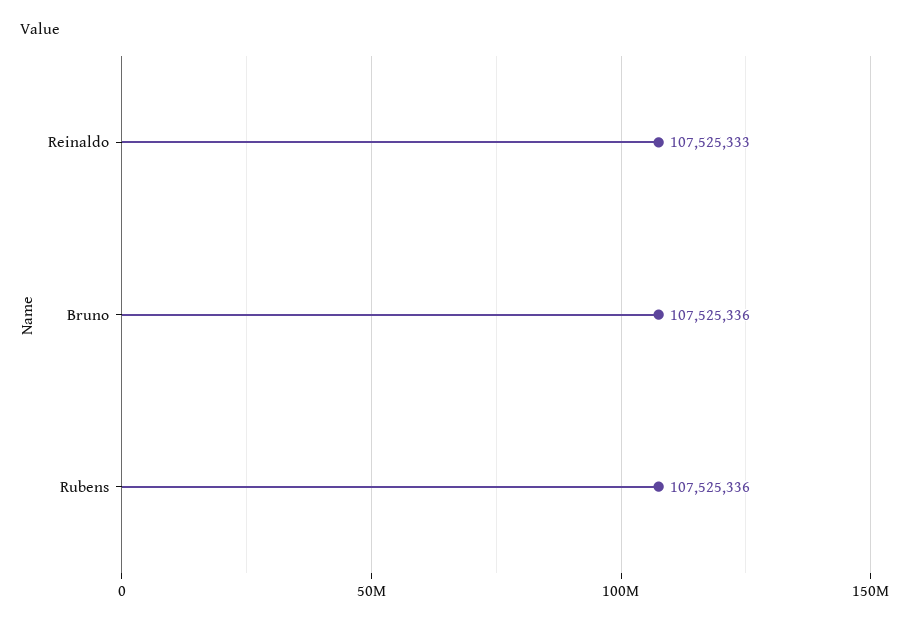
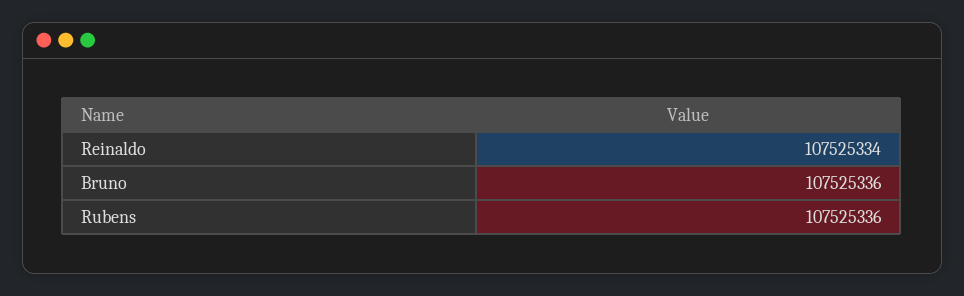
Reinaldo: 107525333 -> 107525334

